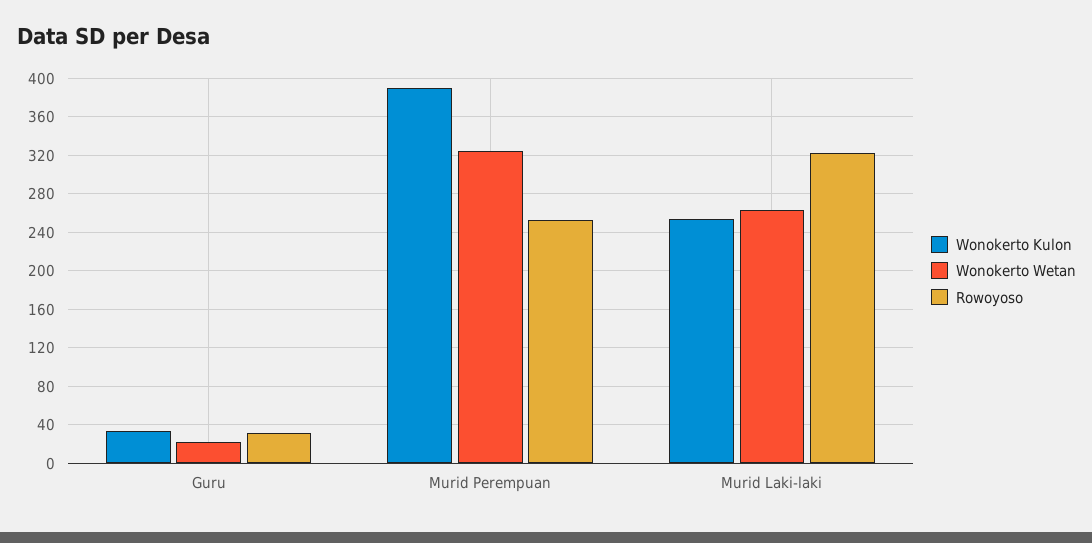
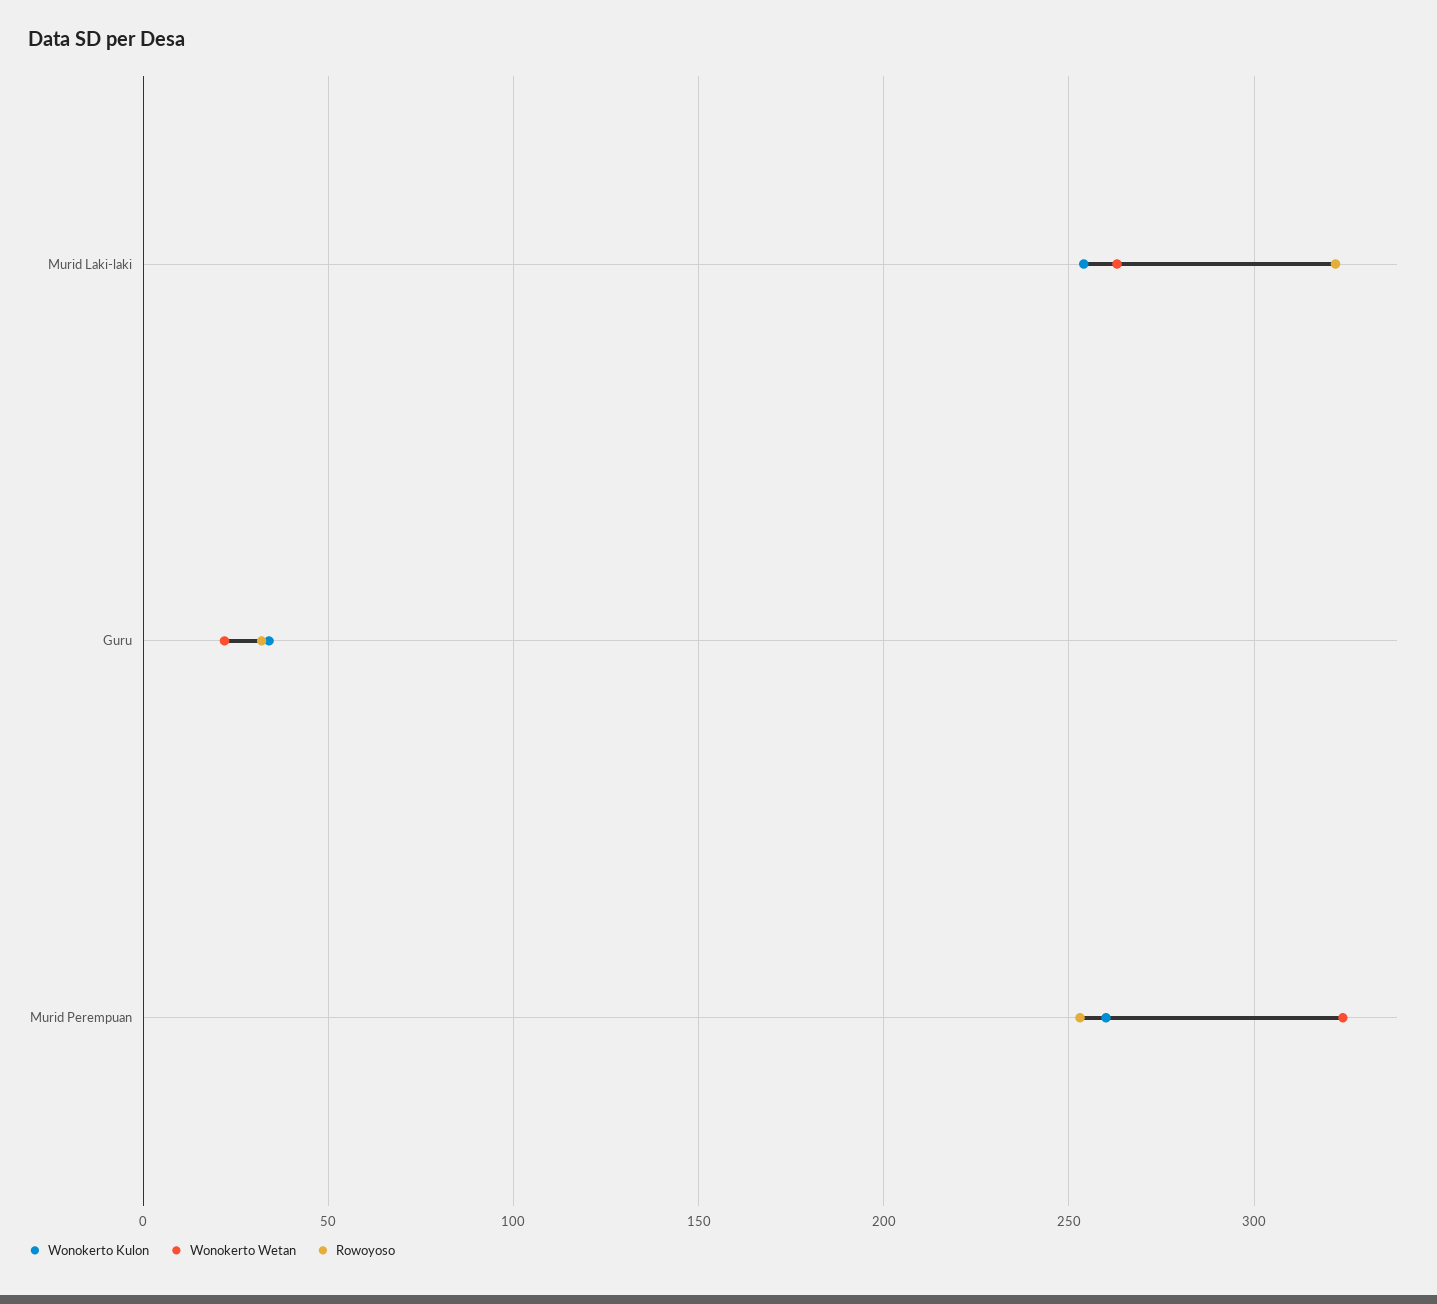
Wonokerto Kulon, Murid Perempuan: 390 -> 260

